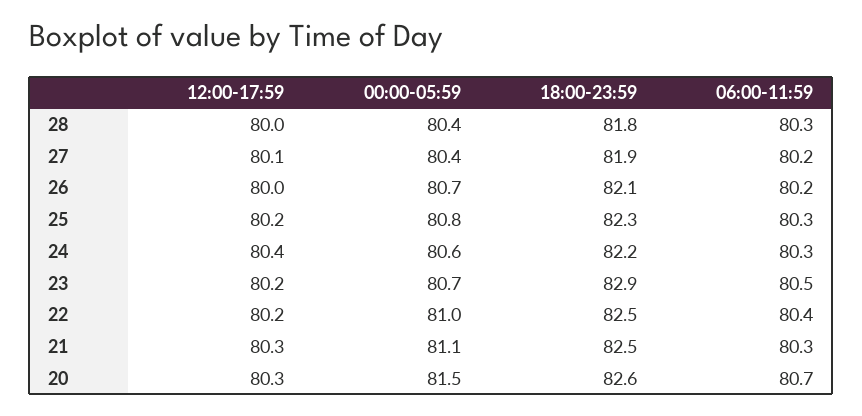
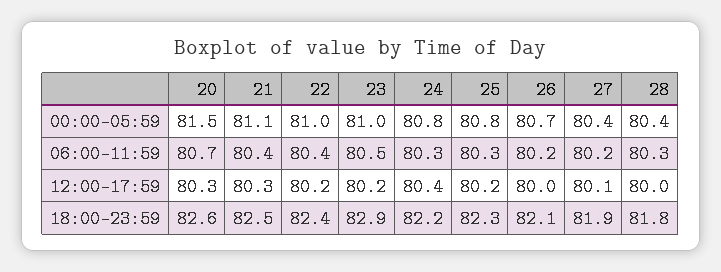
00:00-05:59, 24: 80.6 -> 80.8
00:00-05:59, 23: 80.7 -> 81
18:00-23:59, 22: 82.5 -> 82.4
06:00-11:59, 21: 80.3 -> 80.4

